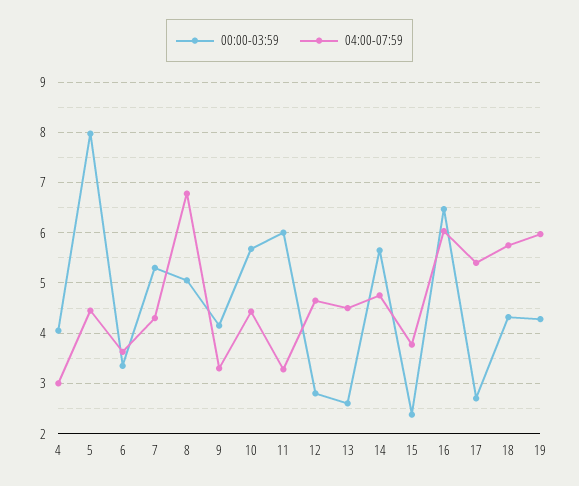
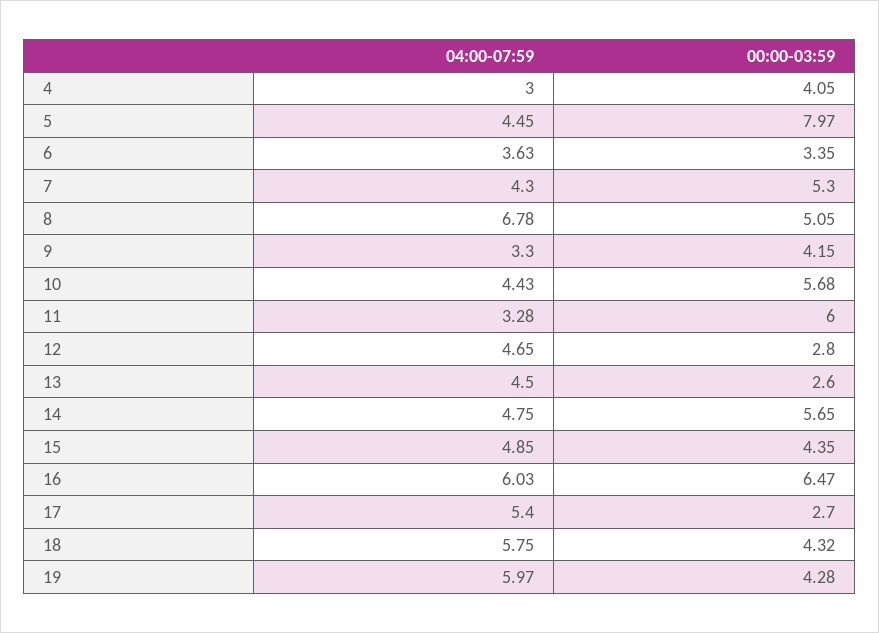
00:00-03:59, 15: 2.4 -> 4.35
04:00-07:59, 15: 3.8 -> 4.85

